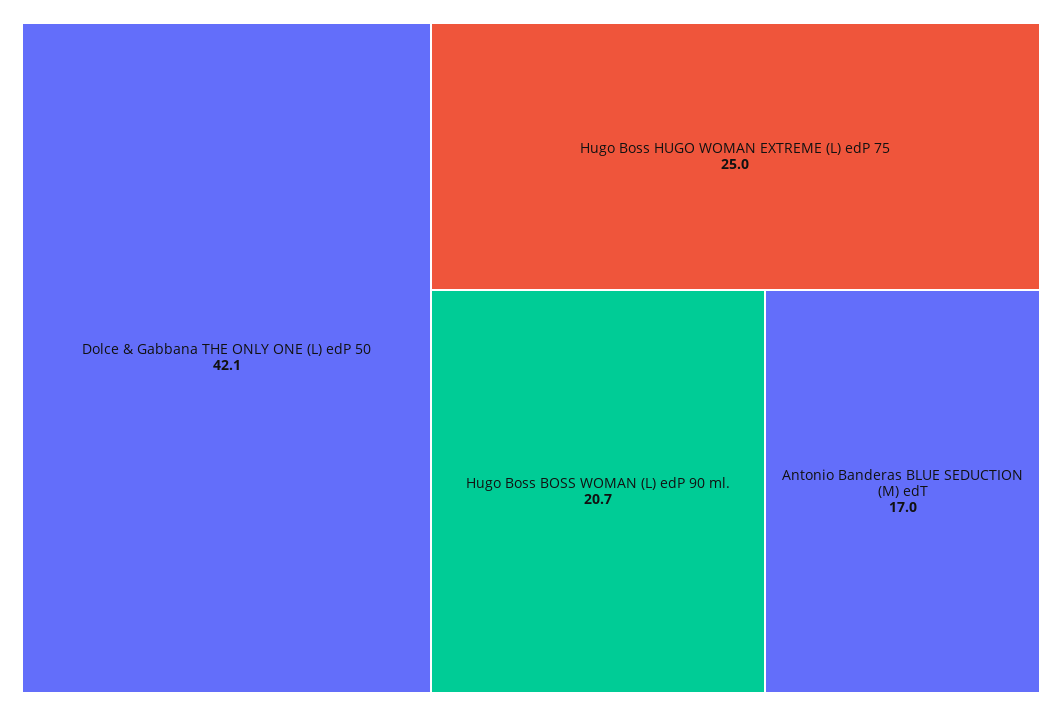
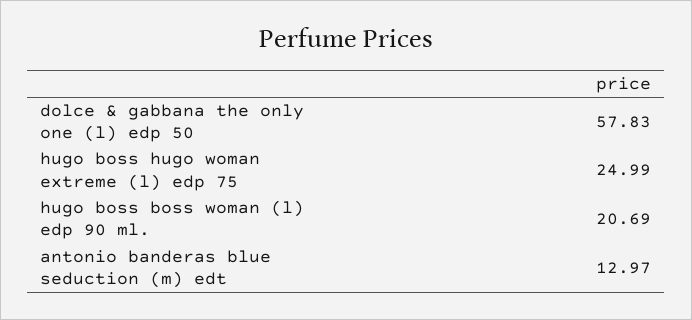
Dolce & Gabbana THE ONLY ONE (L) edP 50: 42.1 -> 57.83
Antonio Banderas BLUE SEDUCTION (M) edT: 17 -> 12.97

